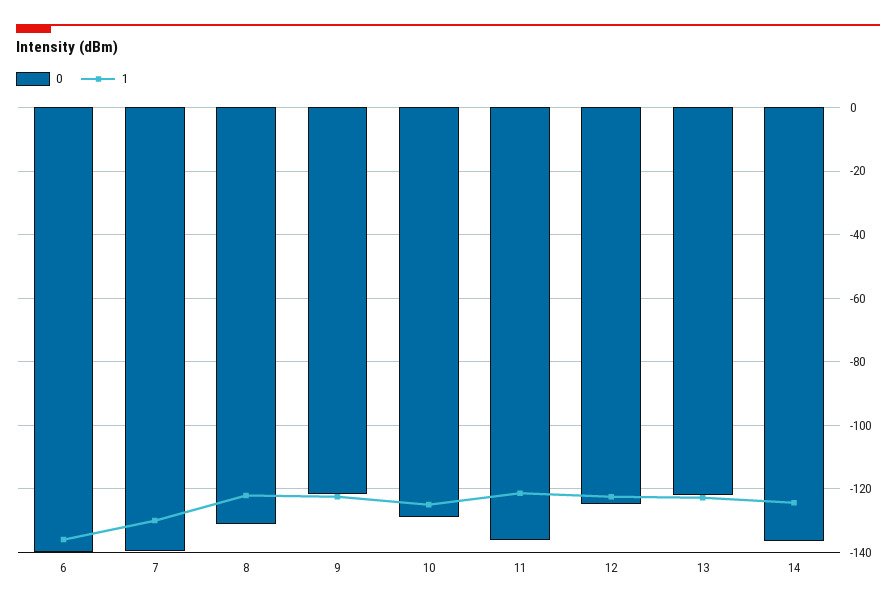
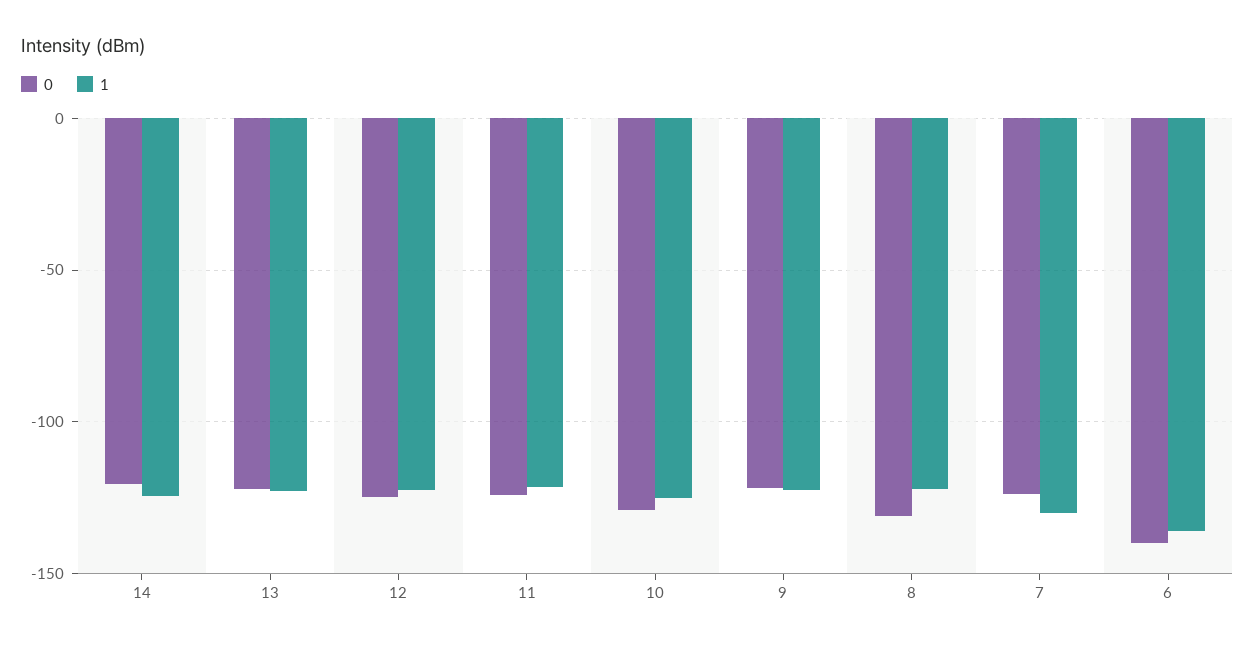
0, 7: -140 -> -125
0, 11: -136 -> -125
0, 14: -136 -> -120

